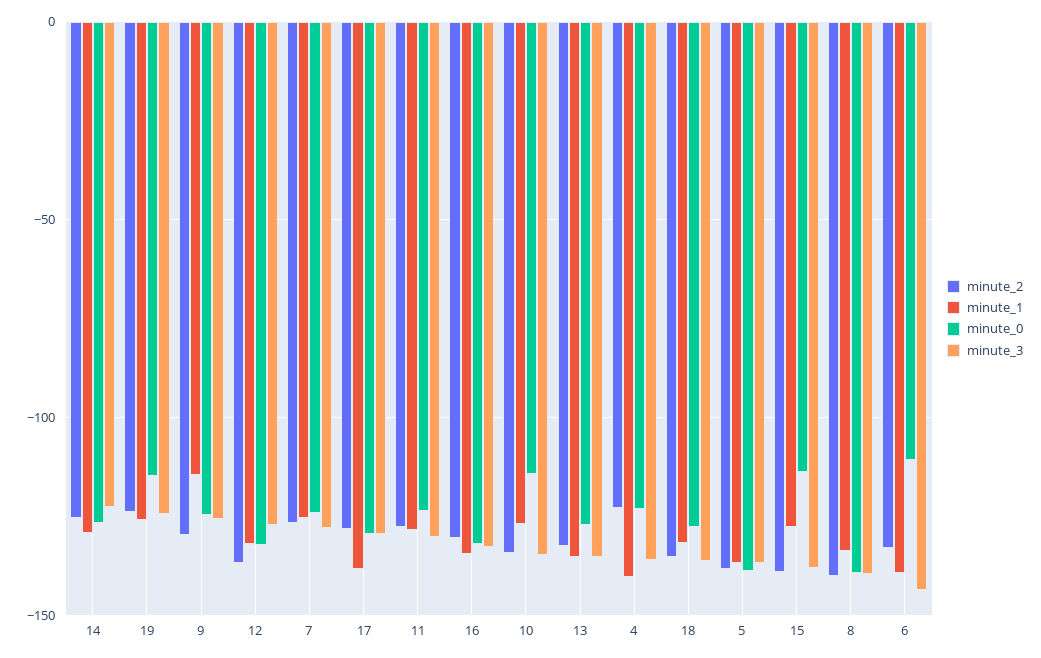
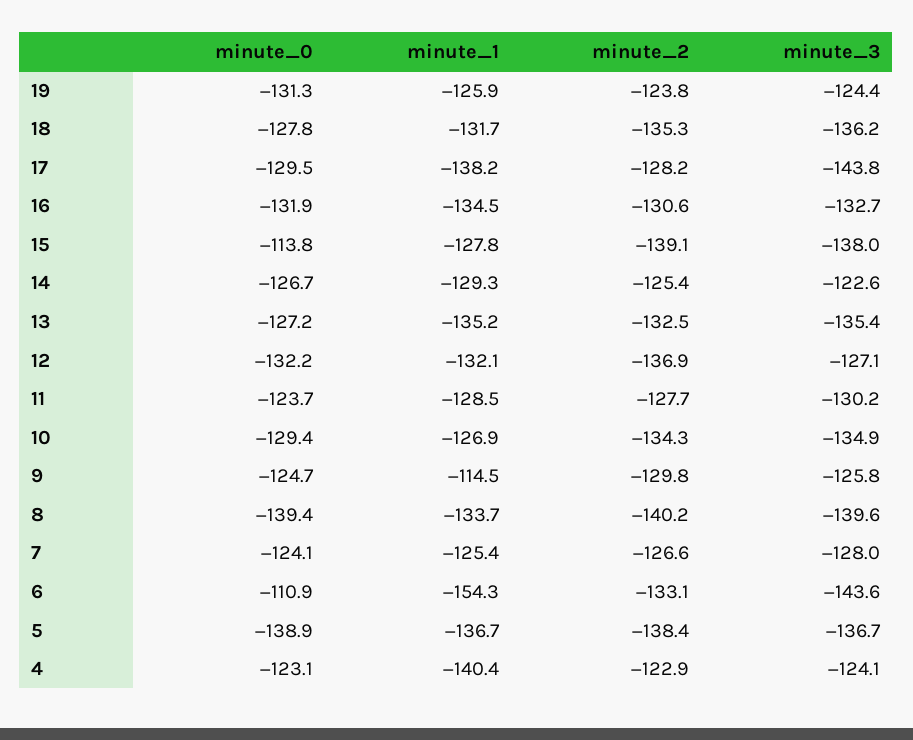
minute_0, 19: -115 -> -131.3
minute_3, 17: -130 -> -143.8
minute_0, 10: -115 -> -129.4
minute_3, 4: -135 -> -124.1
minute_1, 6: -140 -> -154.3

